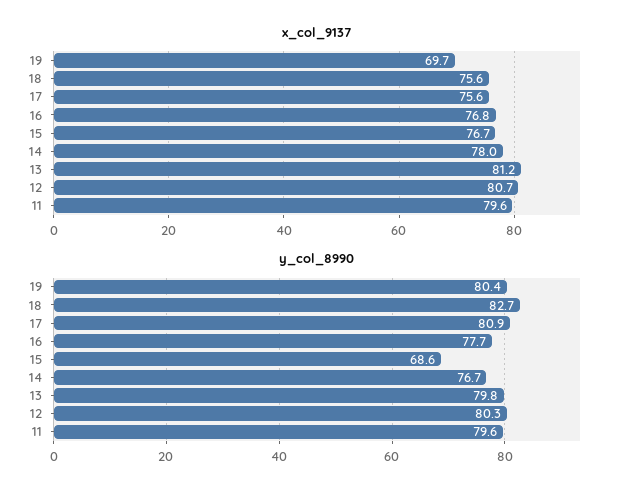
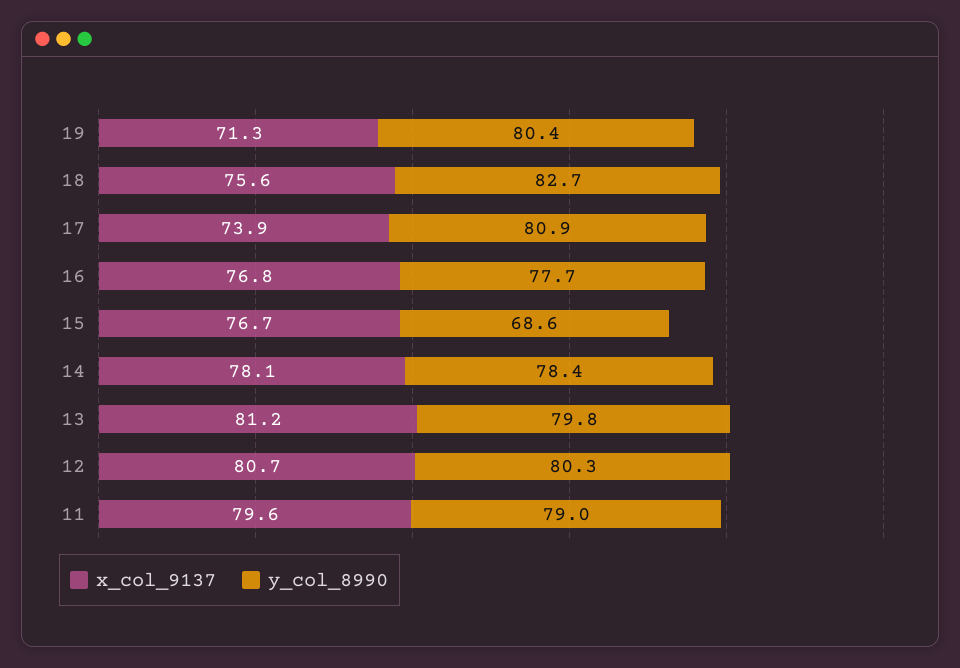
x_col_9137, 19: 69.7 -> 71.3
x_col_9137, 17: 75.6 -> 73.9
x_col_9137, 14: 78 -> 78.1
y_col_8990, 14: 76.7 -> 78.4
y_col_8990, 11: 79.6 -> 79

